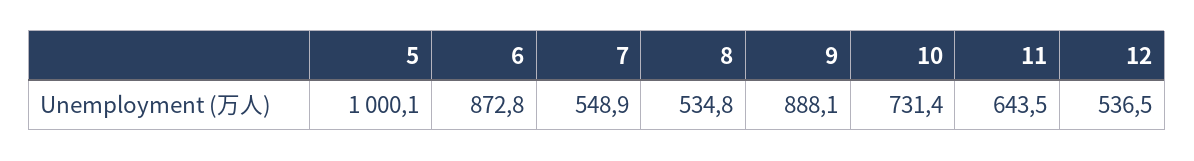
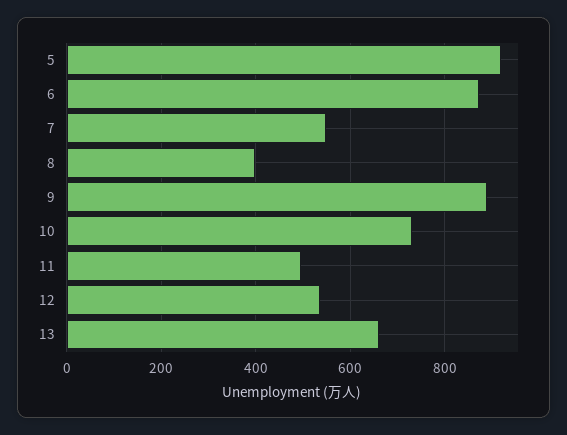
5: 1000.1 -> 920
8: 534.8 -> 400
11: 643.5 -> 500
13: none -> 660

